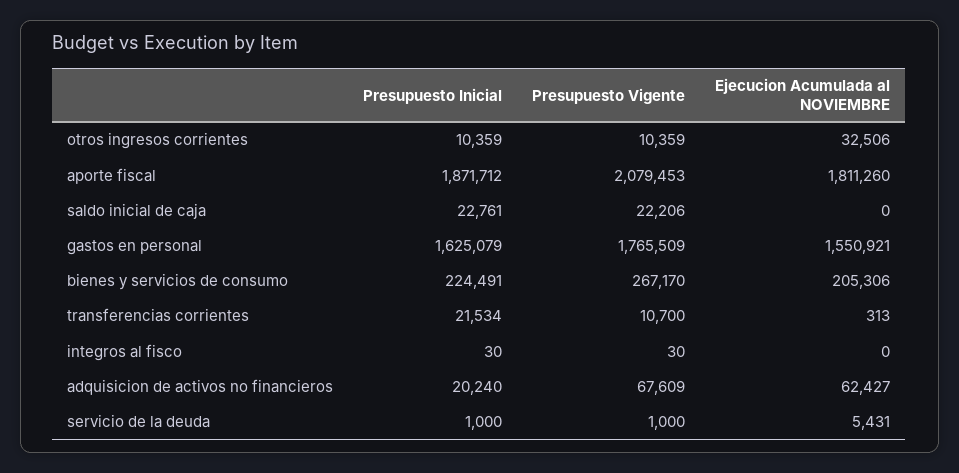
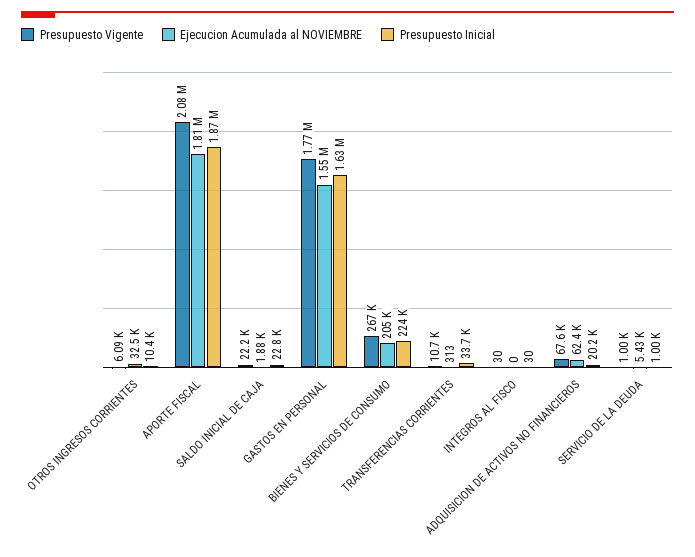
Presupuesto Vigente, otros ingresos corrientes: 10359 -> 6090
Ejecucion Acumulada al NOVIEMBRE, saldo inicial de caja: 0 -> 1880
Presupuesto Inicial, transferencias corrientes: 21534 -> 33700

